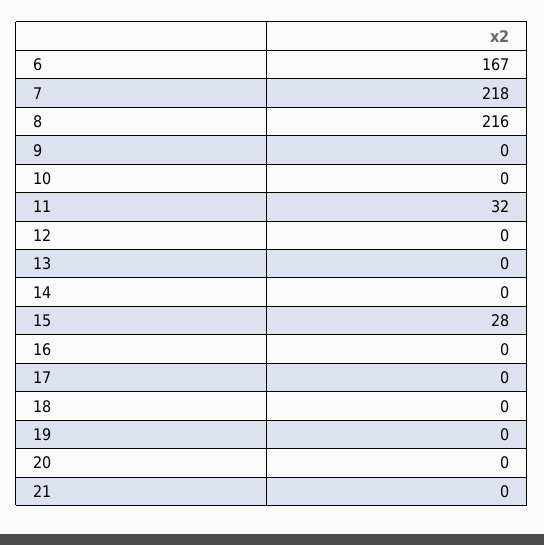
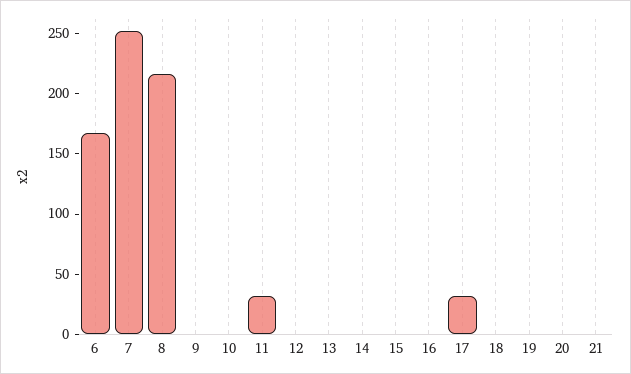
7: 218 -> 250
15: 28 -> 0
17: 0 -> 30

